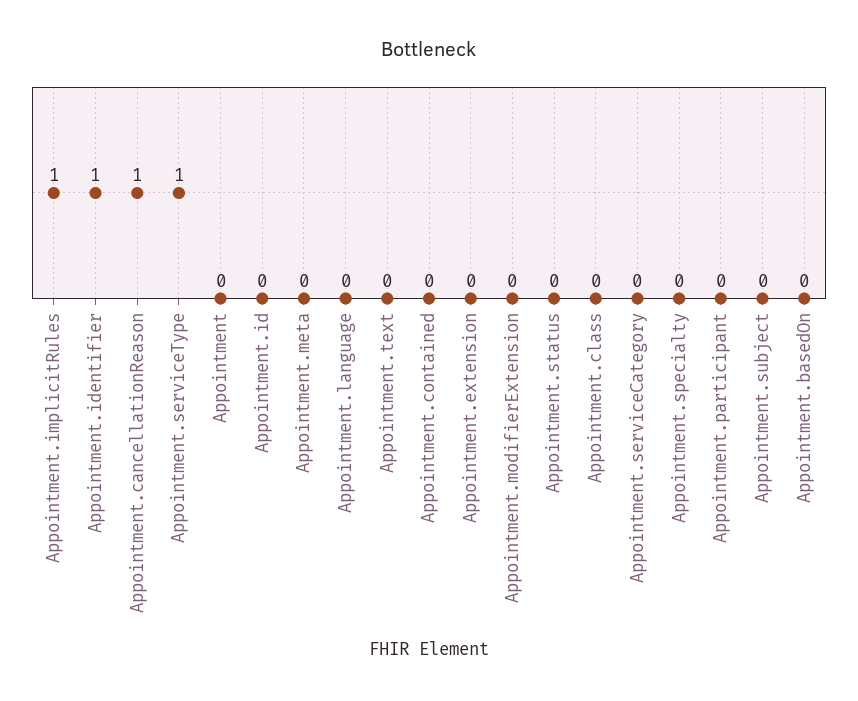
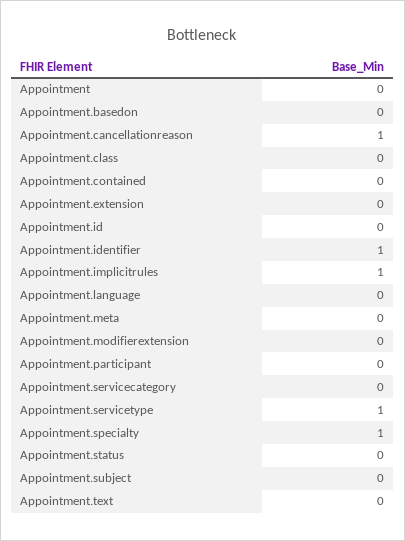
Appointment.specialty: 0 -> 1

